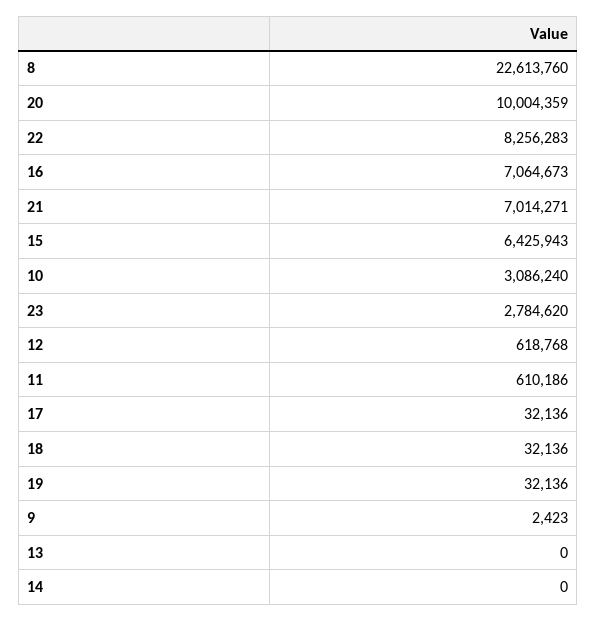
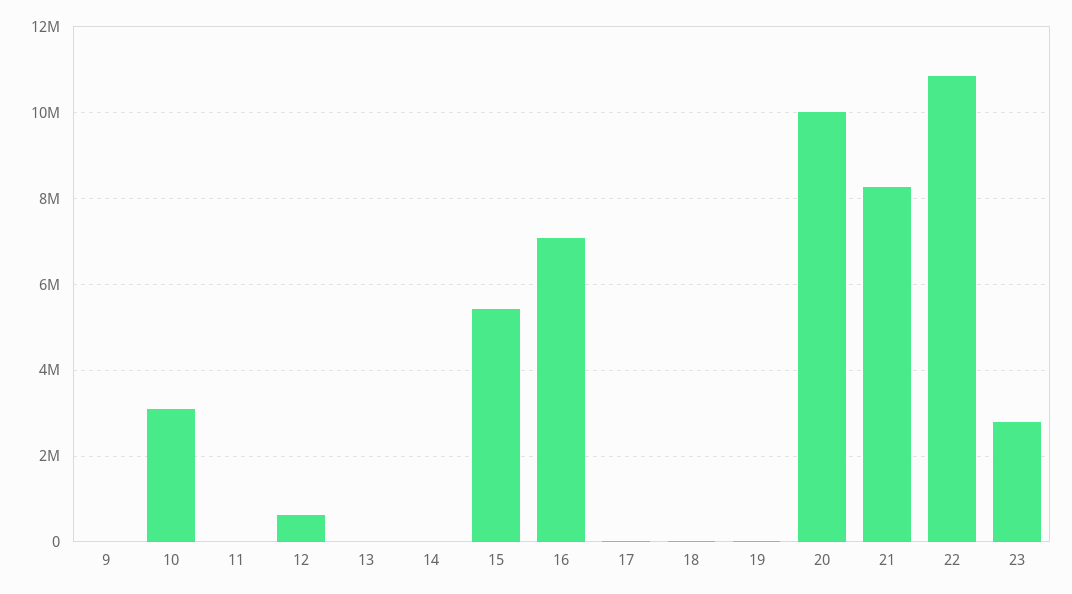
8: 22613760 -> none
22: 8256283 -> 10800000
21: 7014271 -> 8200000
15: 6425943 -> 5400000
11: 610186 -> 0

